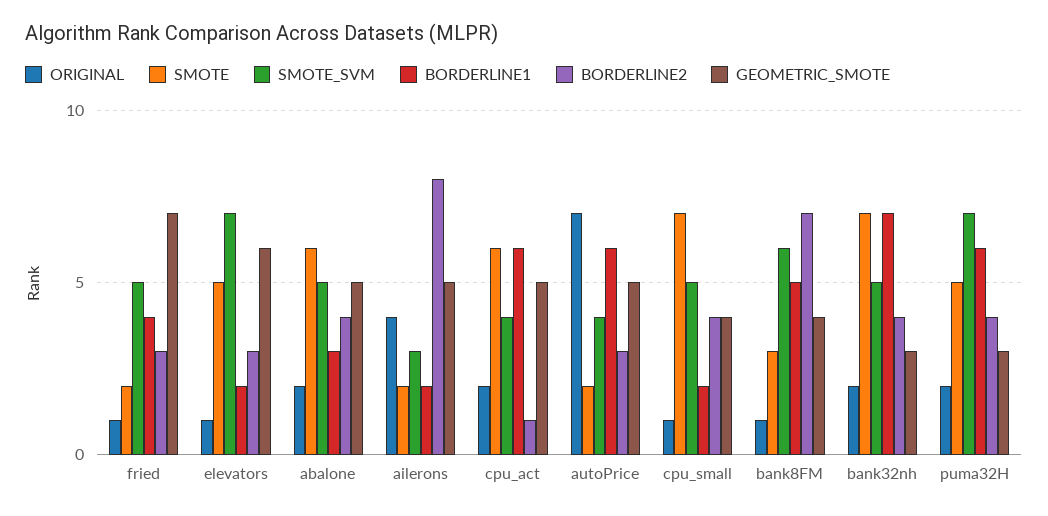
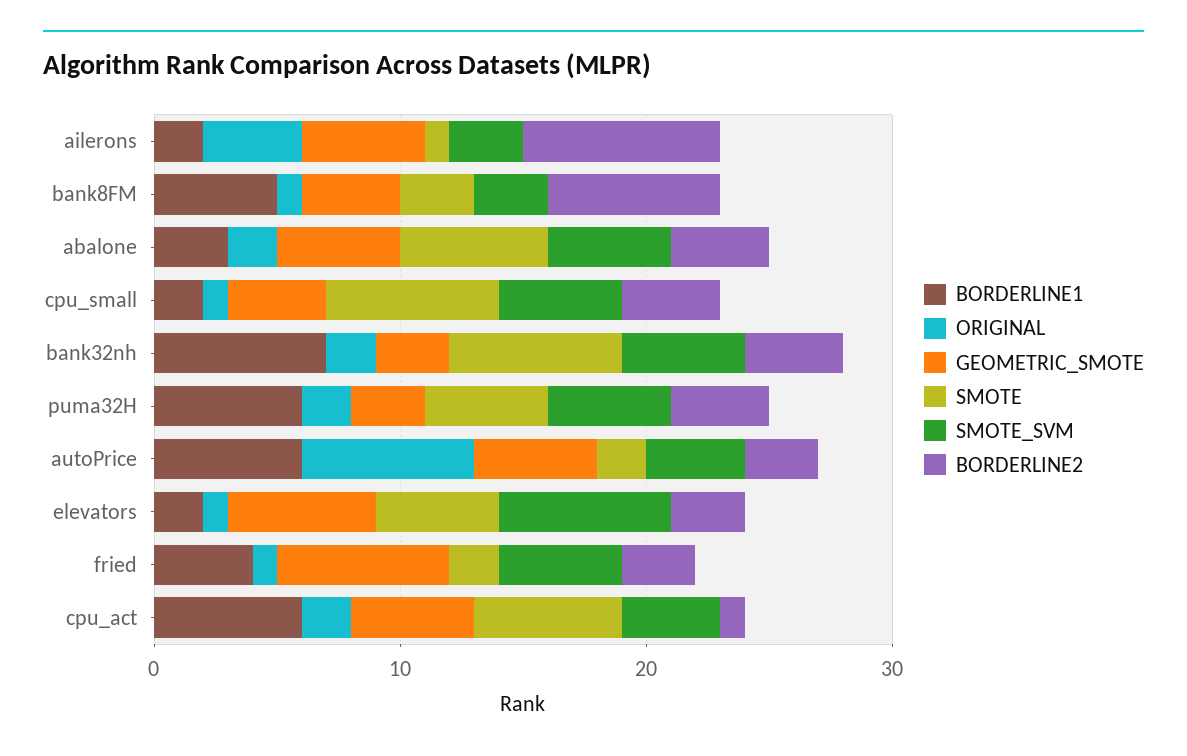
SMOTE, ailerons: 2 -> 1
SMOTE_SVM, bank8FM: 6 -> 3
SMOTE_SVM, puma32H: 7 -> 5

